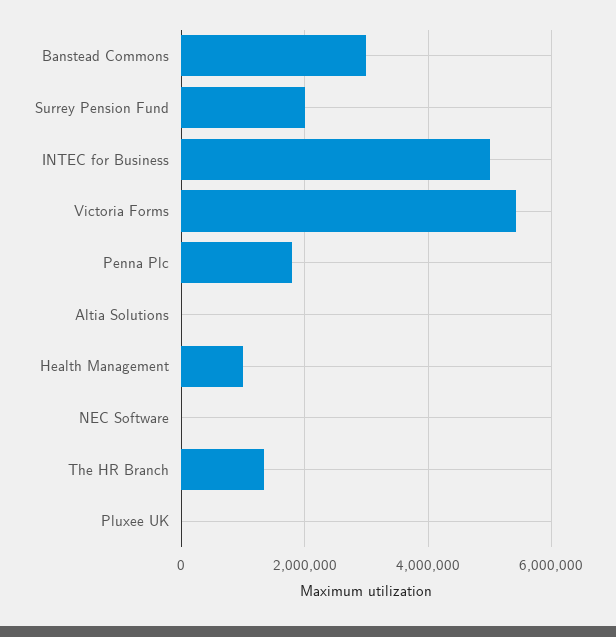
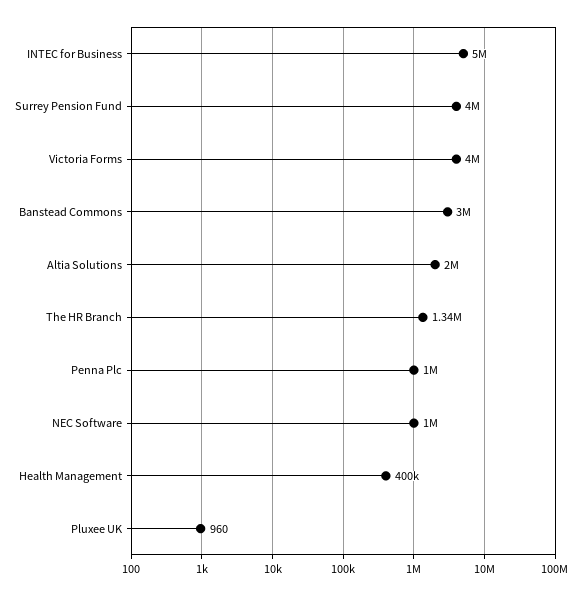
Surrey Pension Fund: 2000000 -> 4000000
Victoria Forms: 5400000 -> 4000000
Penna Plc: 1800000 -> 1000000
Altia Solutions: 0 -> 2000000
Health Management: 1000000 -> 400000
NEC Software: 0 -> 1000000

